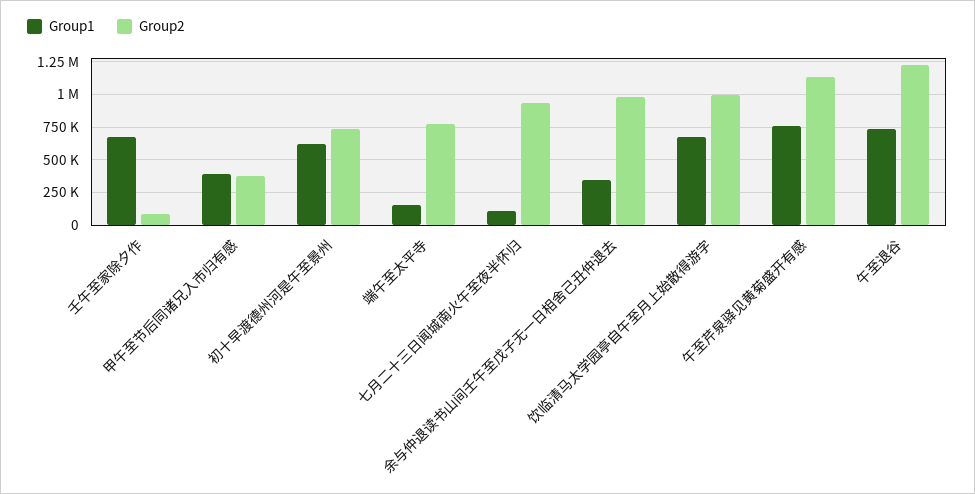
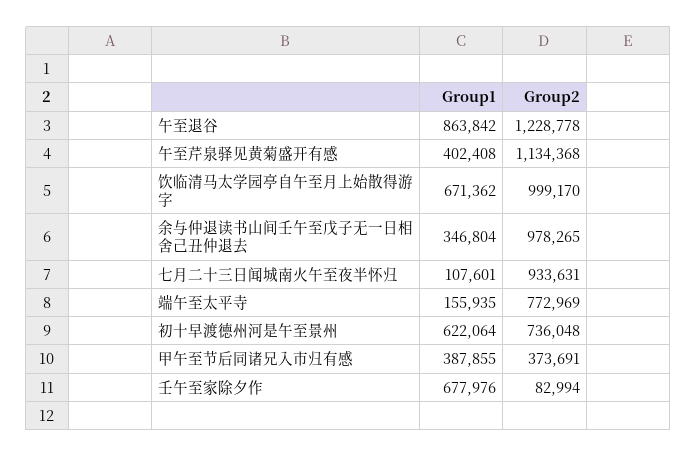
Group1, 午至芹泉驿见黄菊盛开有感: 750000 -> 402408
Group1, 午至退谷: 750000 -> 863842

